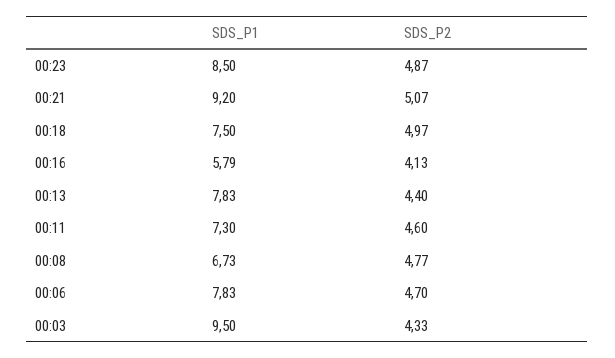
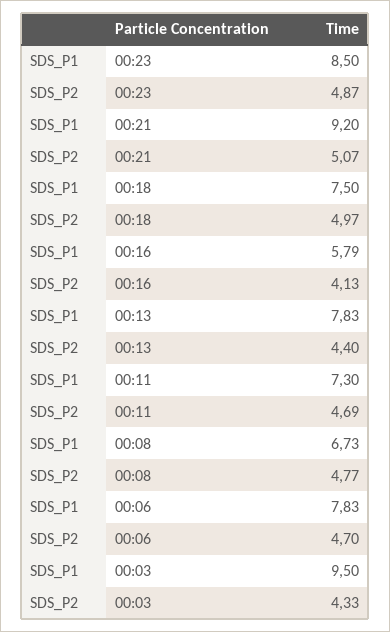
SDS_P2, 00:11: 4.6 -> 4.69

